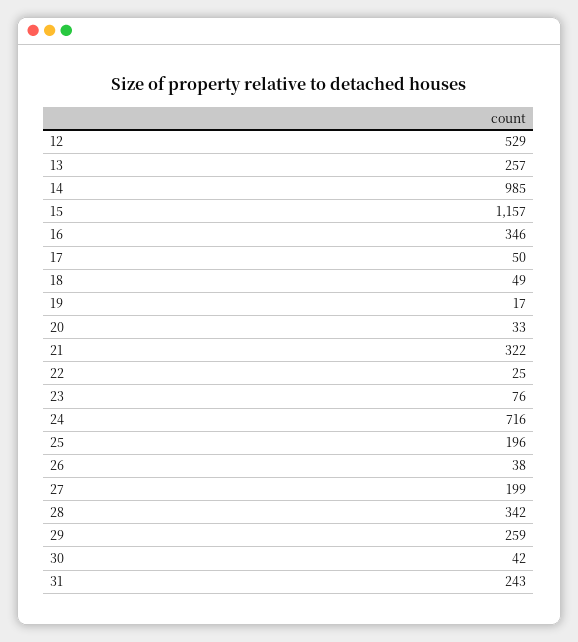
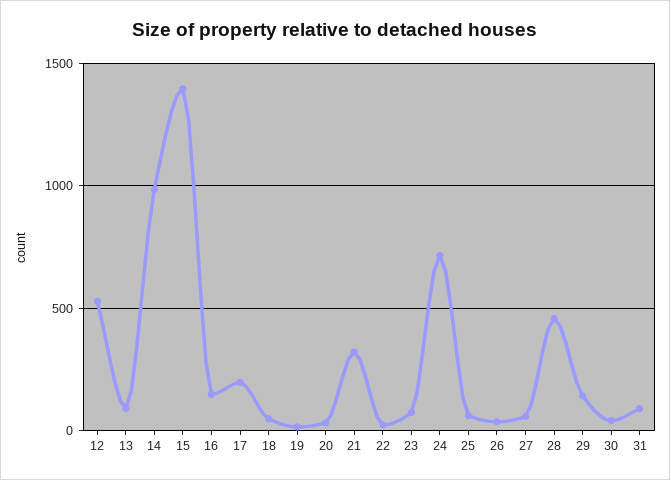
13: 257 -> 100
15: 1157 -> 1400
16: 346 -> 150
17: 50 -> 200
25: 196 -> 50
27: 199 -> 50
28: 342 -> 450
29: 259 -> 150
31: 243 -> 100

